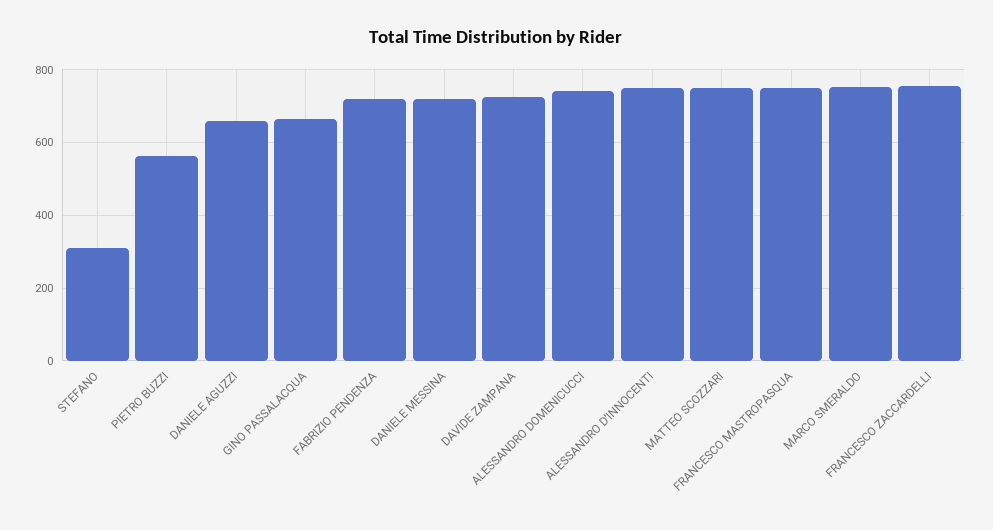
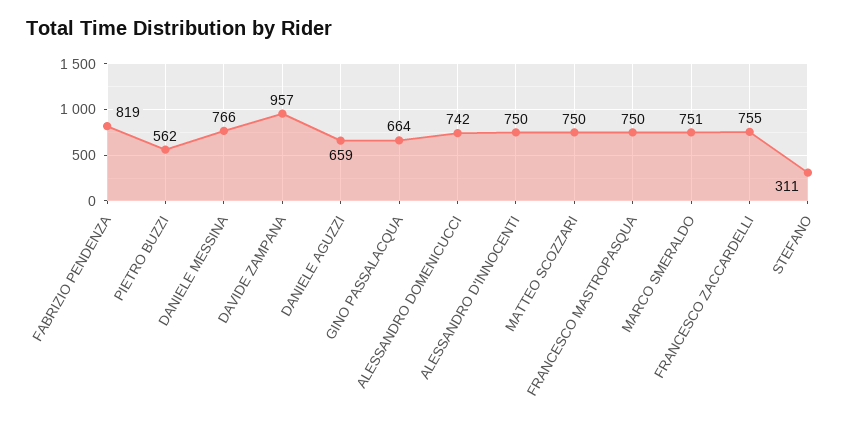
FABRIZIO PENDENZA: 720 -> 819
DANIELE MESSINA: 720 -> 766
DAVIDE ZAMPANA: 720 -> 957

